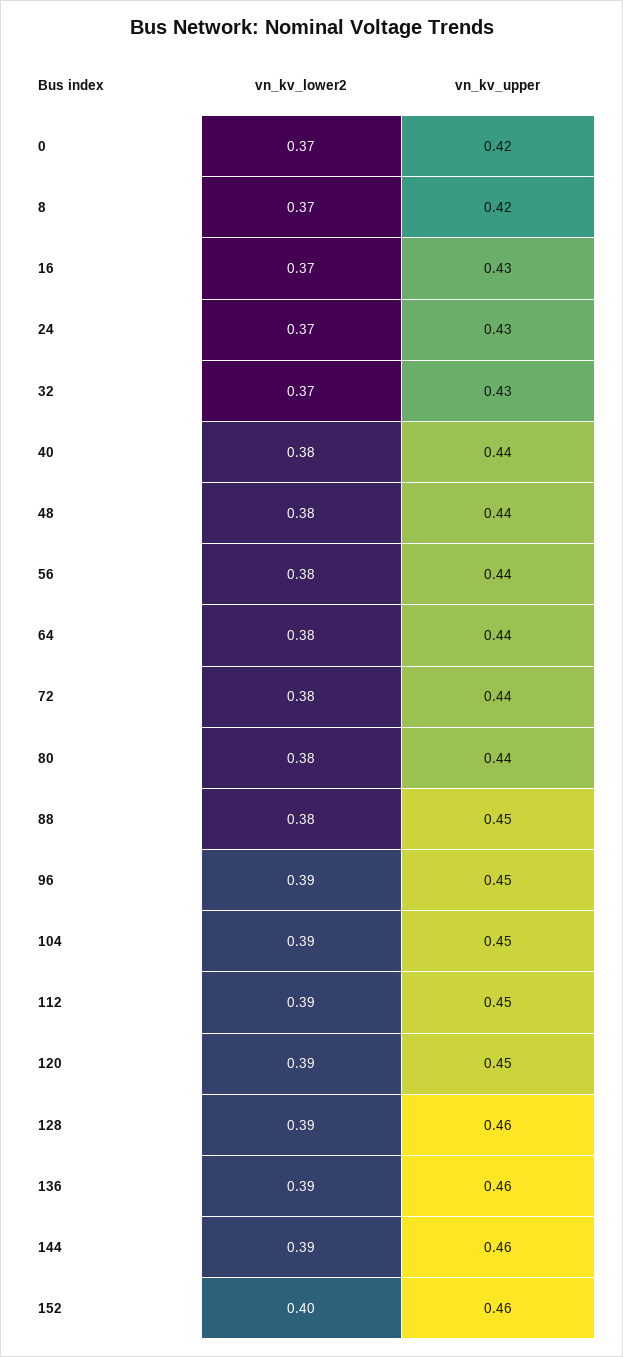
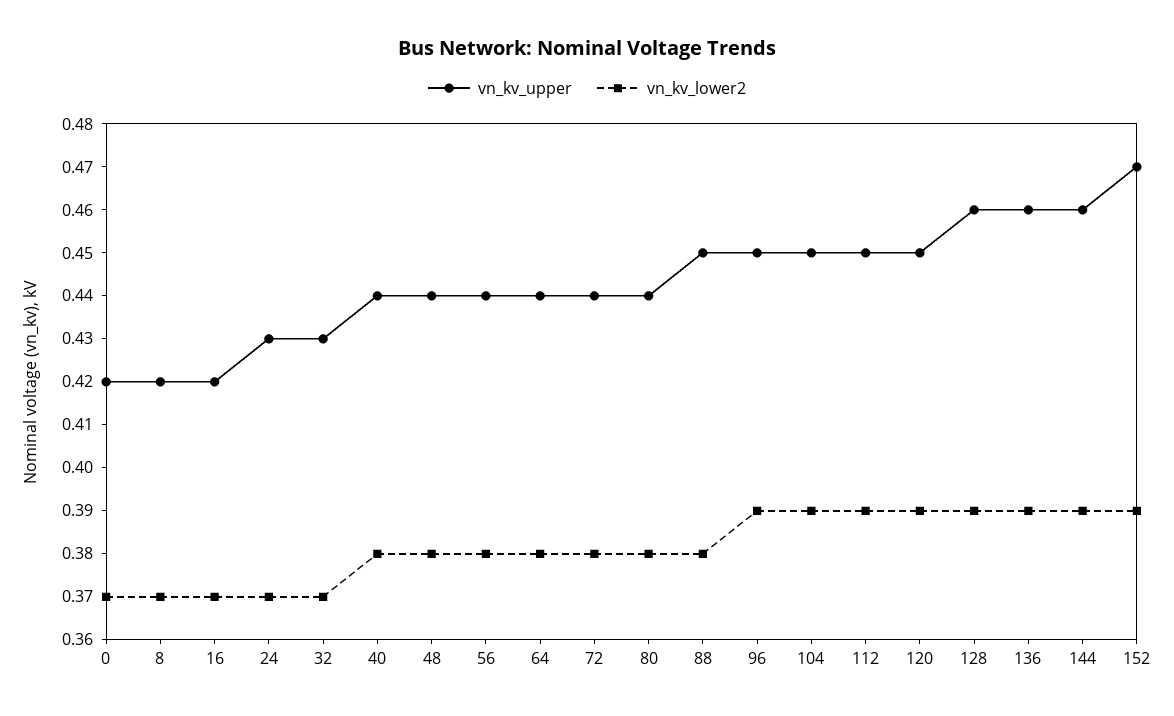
vn_kv_upper, 16: 0.43 -> 0.42
vn_kv_lower2, 152: 0.4 -> 0.39
vn_kv_upper, 152: 0.46 -> 0.47

